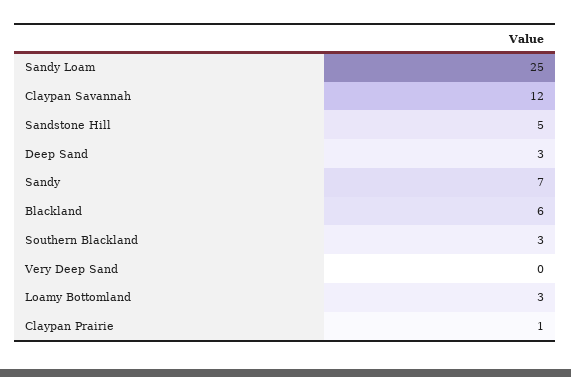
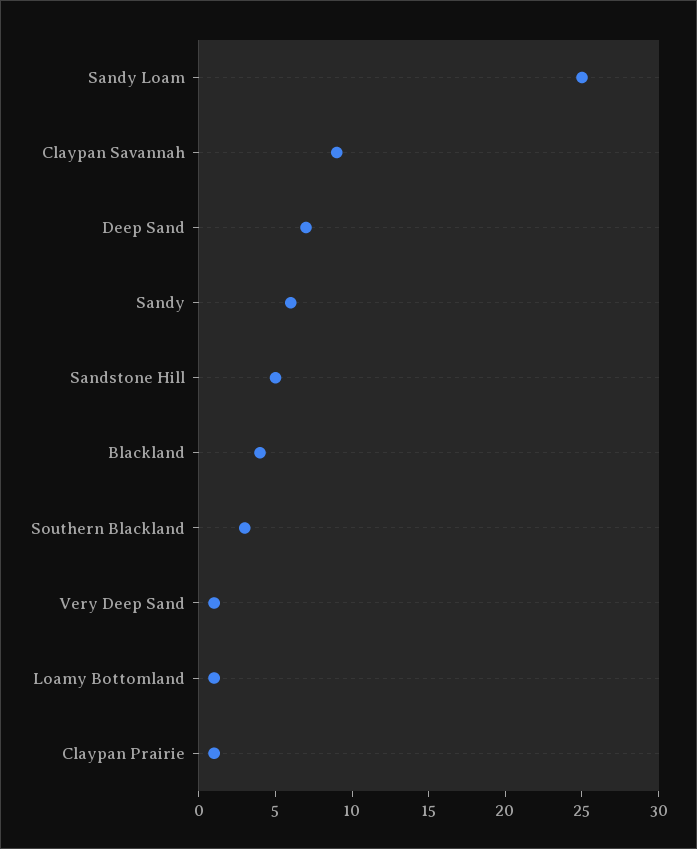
Claypan Savannah: 12 -> 9
Deep Sand: 3 -> 7
Sandy: 7 -> 6
Blackland: 6 -> 4
Very Deep Sand: 0 -> 1
Loamy Bottomland: 3 -> 1

